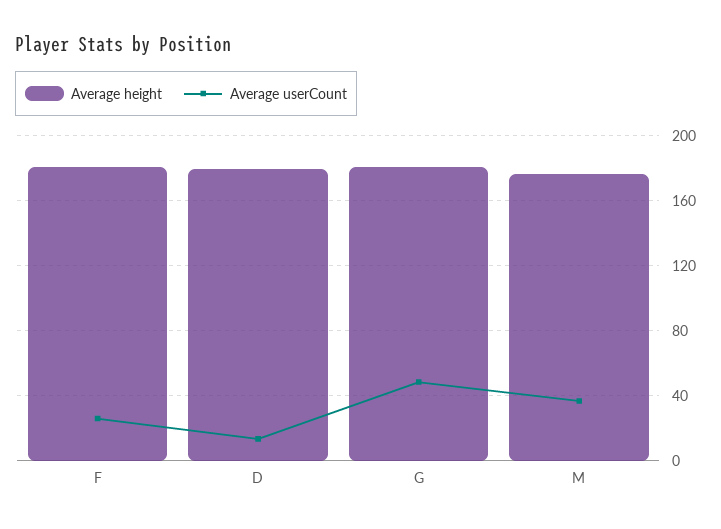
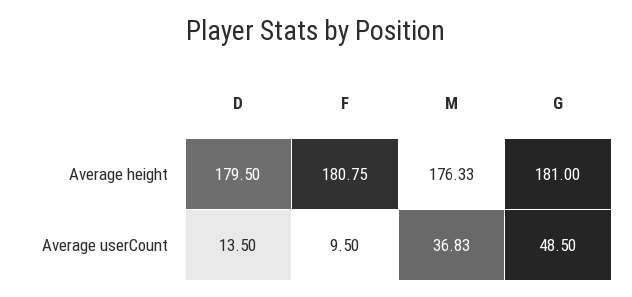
Average userCount, F: 25 -> 9.5

